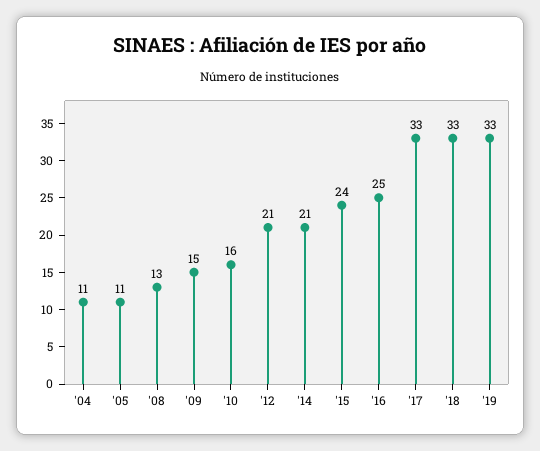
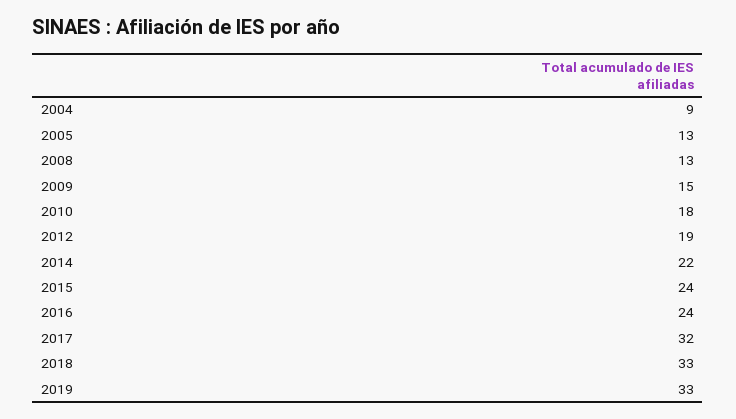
'04: 11 -> 9
'05: 11 -> 13
'10: 16 -> 18
'12: 21 -> 19
'14: 21 -> 22
'16: 25 -> 24
'17: 33 -> 32

